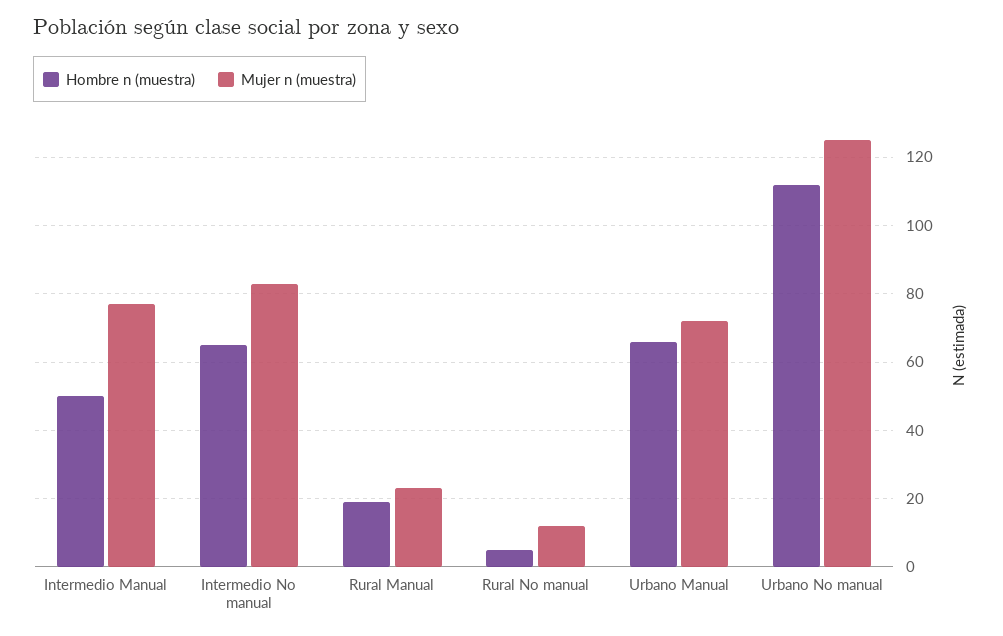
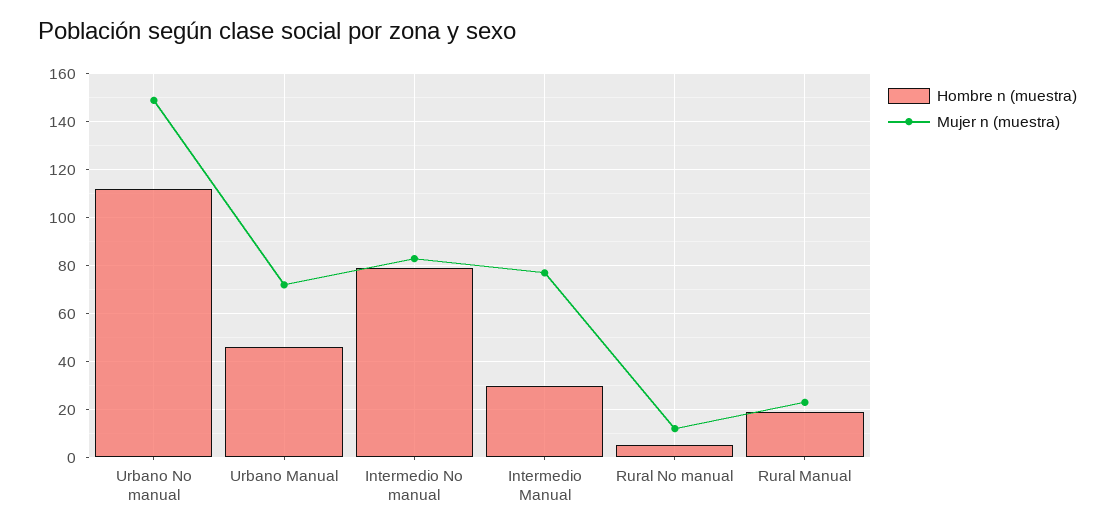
Hombre n (muestra), Intermedio Manual: 50 -> 30
Hombre n (muestra), Intermedio No manual: 65 -> 80
Hombre n (muestra), Urbano Manual: 65 -> 45
Mujer n (muestra), Urbano No manual: 125 -> 150

